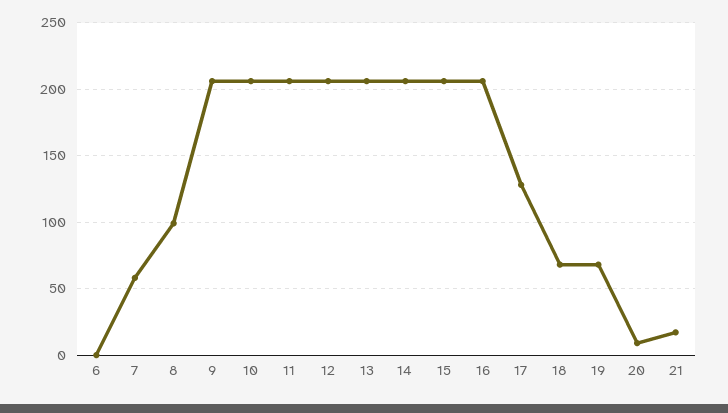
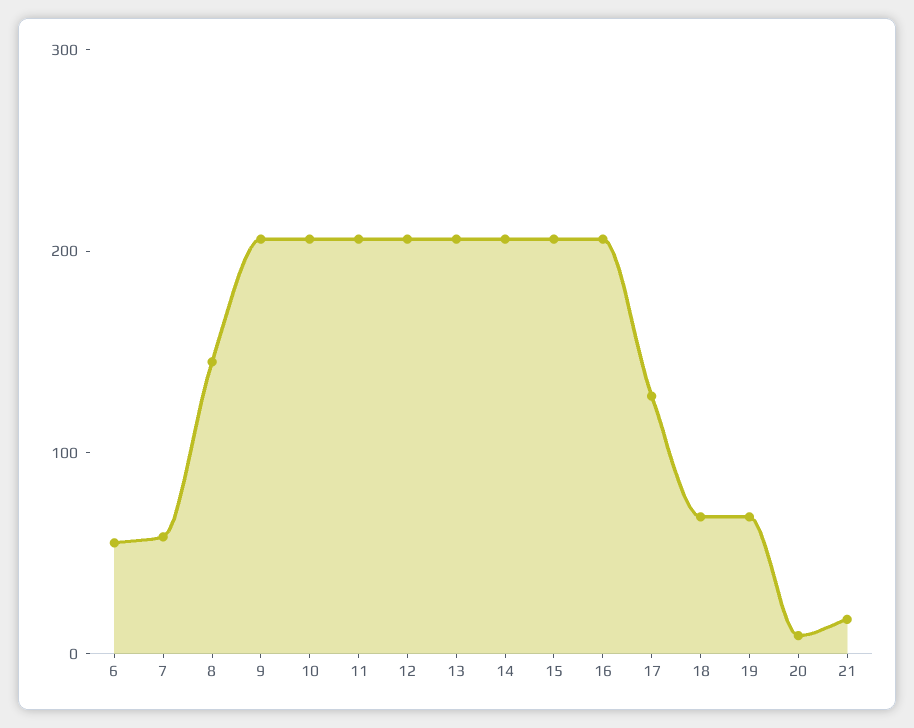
6: 0 -> 60
8: 100 -> 140

